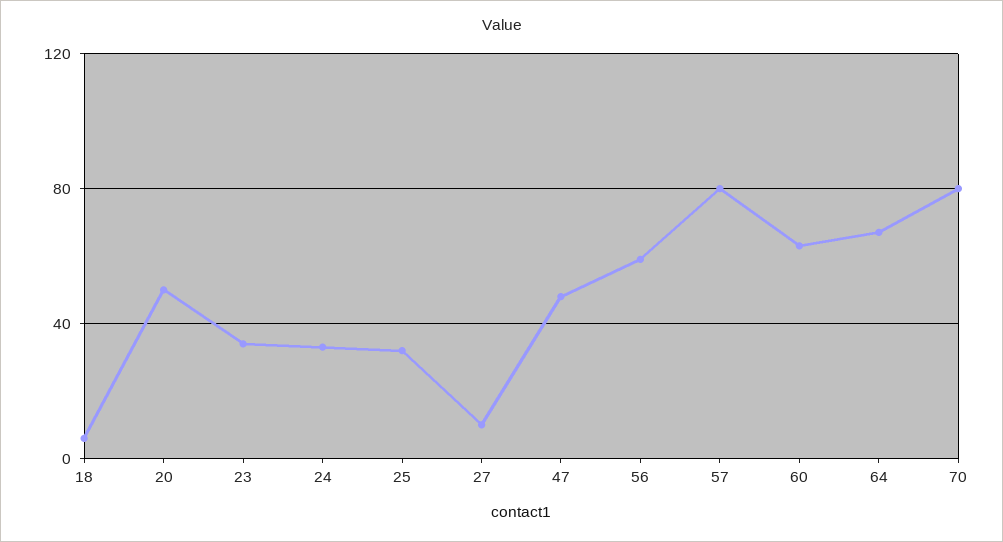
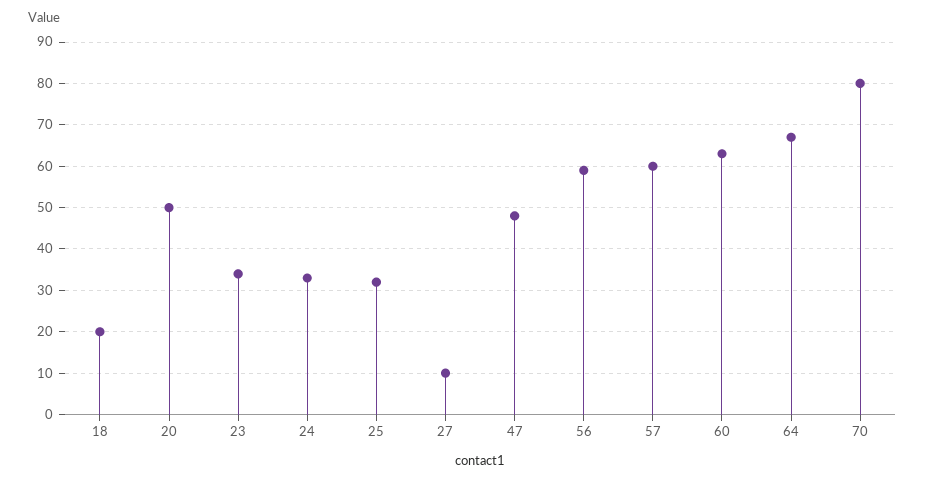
18: 5 -> 20
57: 80 -> 60

